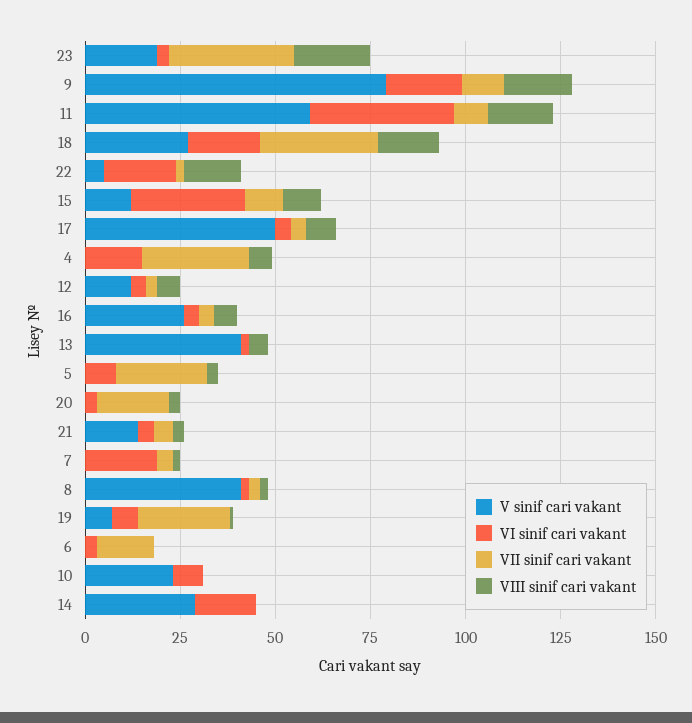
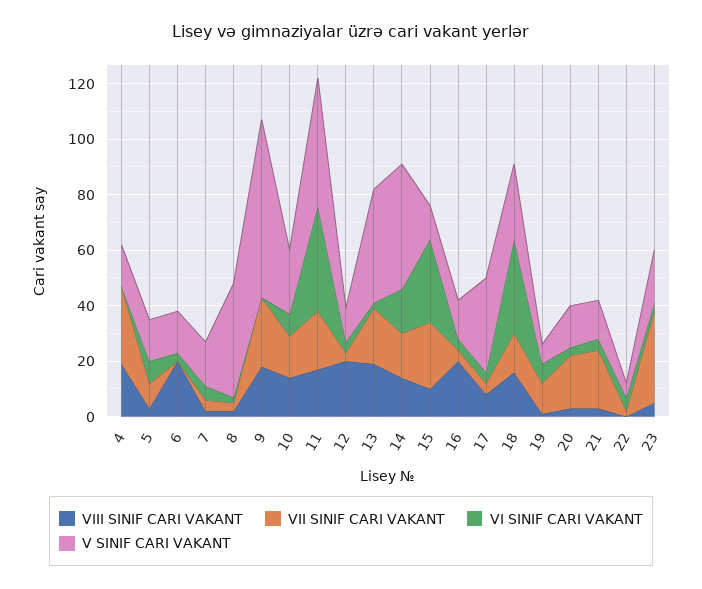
VIII sinif cari vakant, 23: 20 -> 5
V sinif cari vakant, 9: 80 -> 65
VI sinif cari vakant, 9: 20 -> 0
VII sinif cari vakant, 9: 10 -> 25
V sinif cari vakant, 11: 60 -> 45
VII sinif cari vakant, 11: 10 -> 20
VI sinif cari vakant, 18: 20 -> 35
VII sinif cari vakant, 18: 30 -> 15
VI sinif cari vakant, 22: 20 -> 5
VIII sinif cari vakant, 22: 15 -> 0
VII sinif cari vakant, 15: 10 -> 25
V sinif cari vakant, 17: 50 -> 35
V sinif cari vakant, 4: 0 -> 15
VI sinif cari vakant, 4: 15 -> 0
VIII sinif cari vakant, 4: 5 -> 20
VIII sinif cari vakant, 12: 5 -> 20
V sinif cari vakant, 16: 25 -> 15
VIII sinif cari vakant, 16: 5 -> 20
VII sinif cari vakant, 13: 0 -> 20
VIII sinif cari vakant, 13: 5 -> 20
V sinif cari vakant, 5: 0 -> 15
VII sinif cari vakant, 5: 25 -> 10
V sinif cari vakant, 20: 0 -> 15
VII sinif cari vakant, 21: 5 -> 20
V sinif cari vakant, 7: 0 -> 15
VI sinif cari vakant, 7: 20 -> 5
VII sinif cari vakant, 19: 25 -> 10
V sinif cari vakant, 6: 0 -> 15
VII sinif cari vakant, 6: 15 -> 0
VIII sinif cari vakant, 6: 0 -> 20
VII sinif cari vakant, 10: 0 -> 15
VIII sinif cari vakant, 10: 0 -> 15
V sinif cari vakant, 14: 30 -> 45
VII sinif cari vakant, 14: 0 -> 15
VIII sinif cari vakant, 14: 0 -> 15

